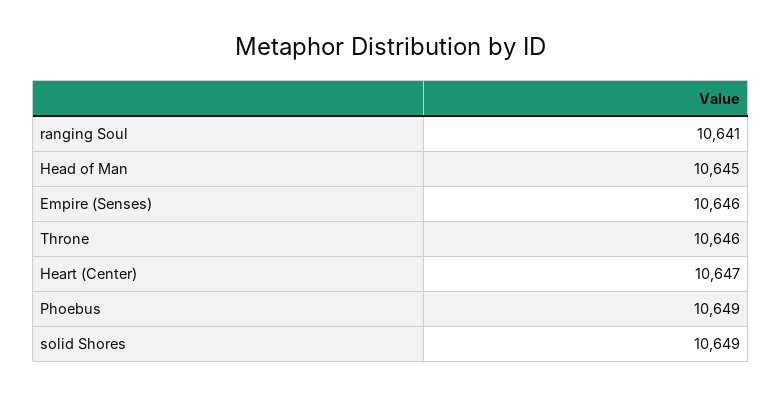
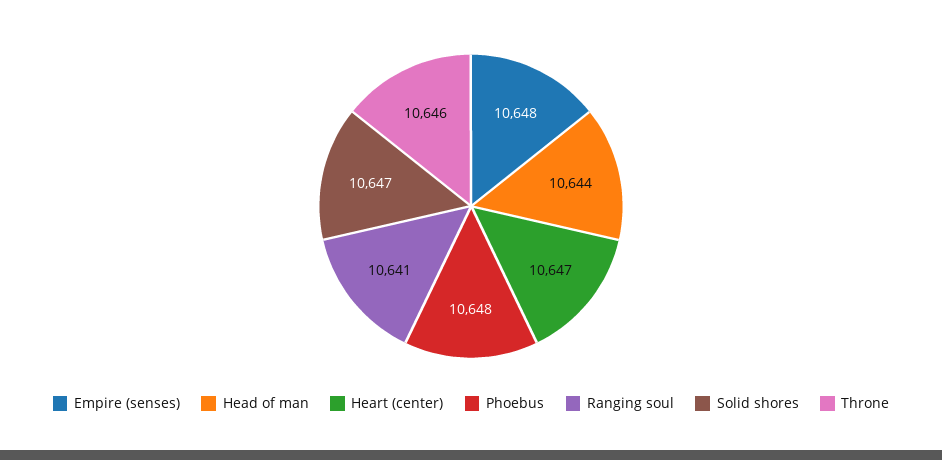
Head of Man: 10645 -> 10644
Empire (Senses): 10646 -> 10648
Phoebus: 10649 -> 10648
solid Shores: 10649 -> 10647

